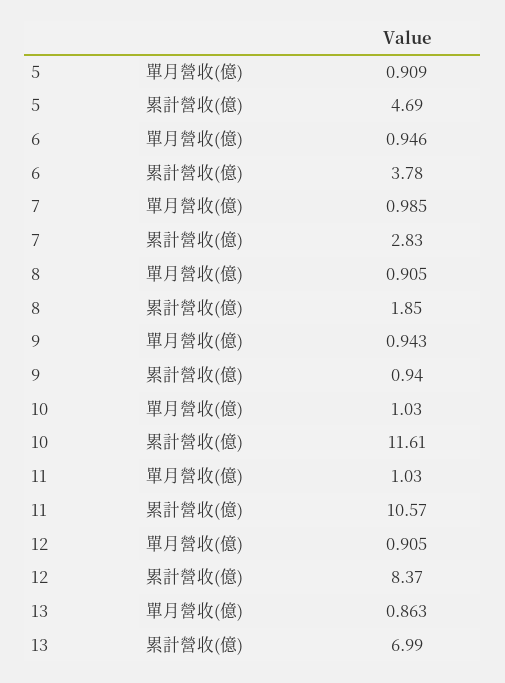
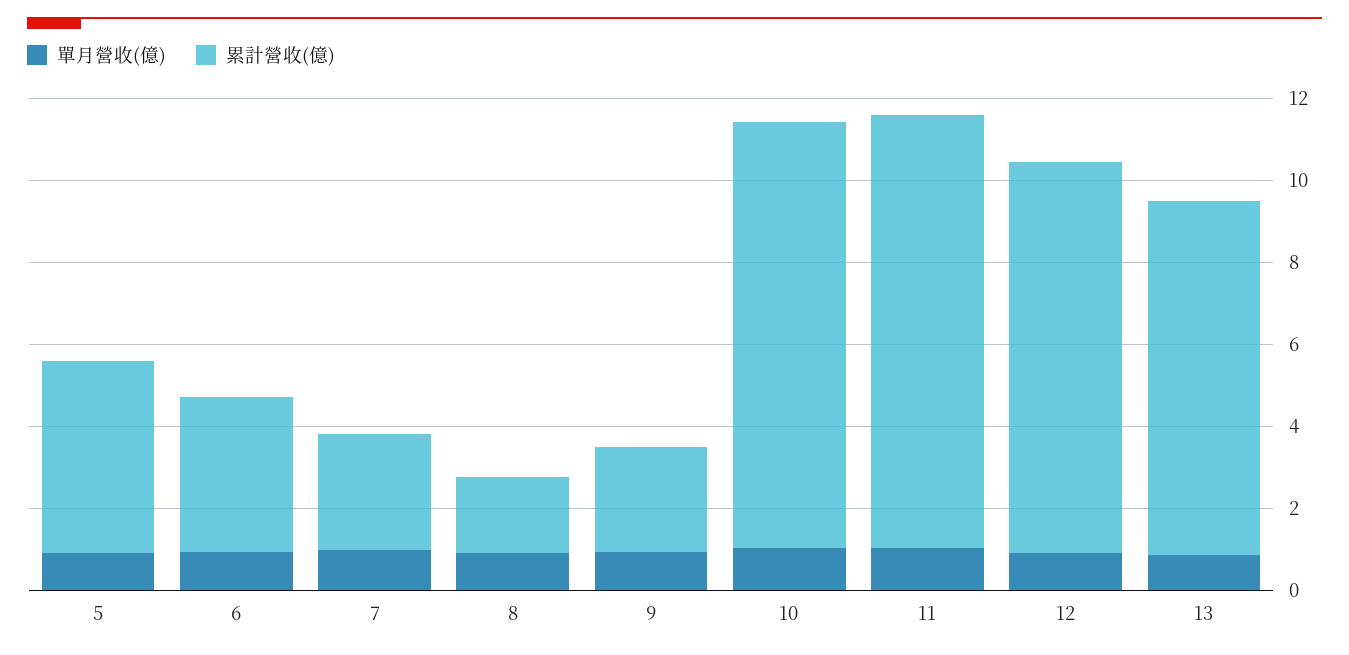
累計營收(億), 9: 0.94 -> 2.5
累計營收(億), 10: 11.61 -> 10.5
累計營收(億), 12: 8.37 -> 9.5
累計營收(億), 13: 6.99 -> 8.5

